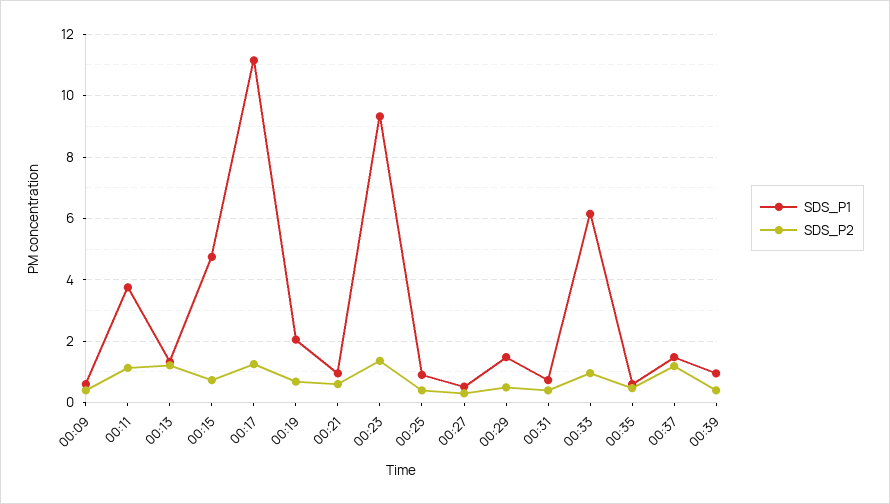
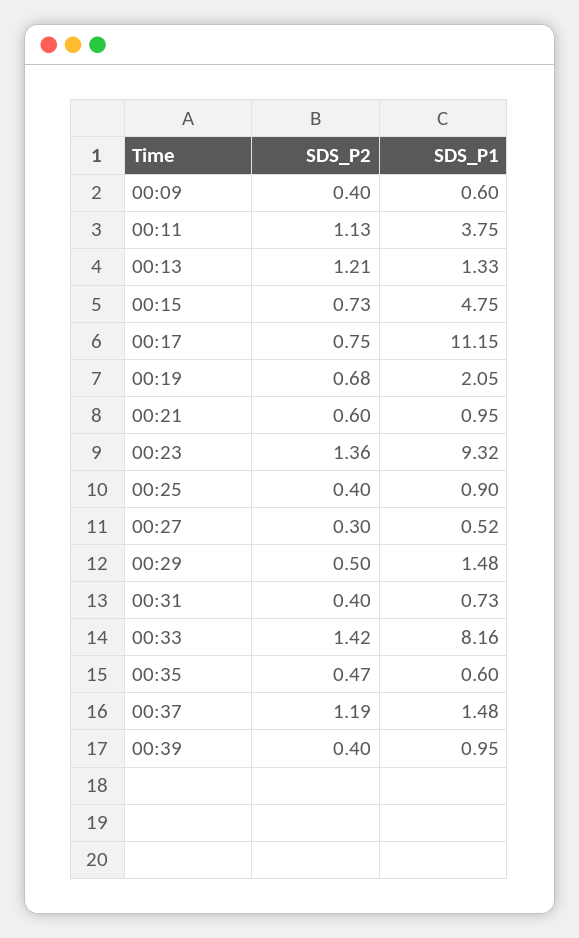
SDS_P2, 00:17: 1.2 -> 0.75
SDS_P1, 00:33: 6.2 -> 8.16
SDS_P2, 00:33: 1 -> 1.42

